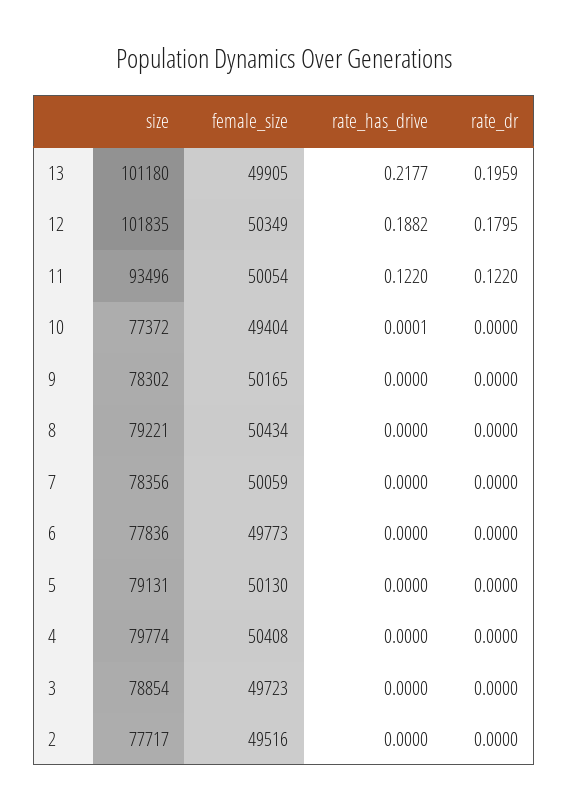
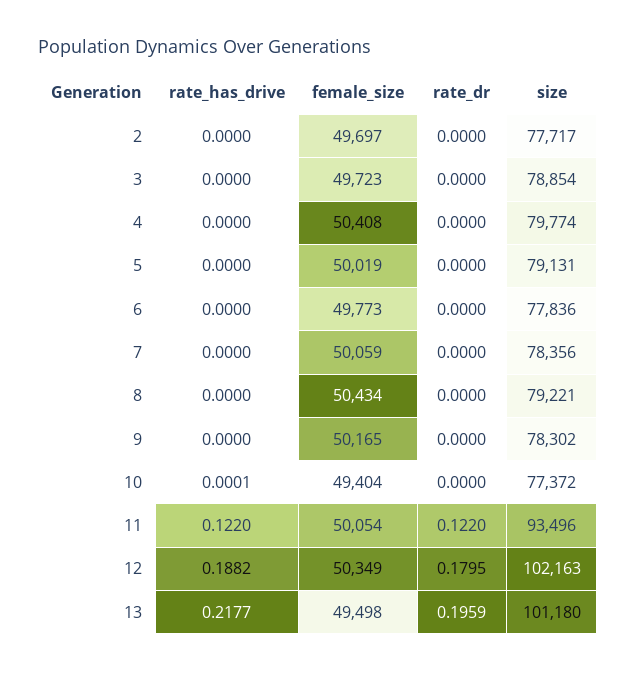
female_size, 13: 49905 -> 49498
size, 12: 101835 -> 102163
female_size, 5: 50130 -> 50019
female_size, 2: 49516 -> 49697

